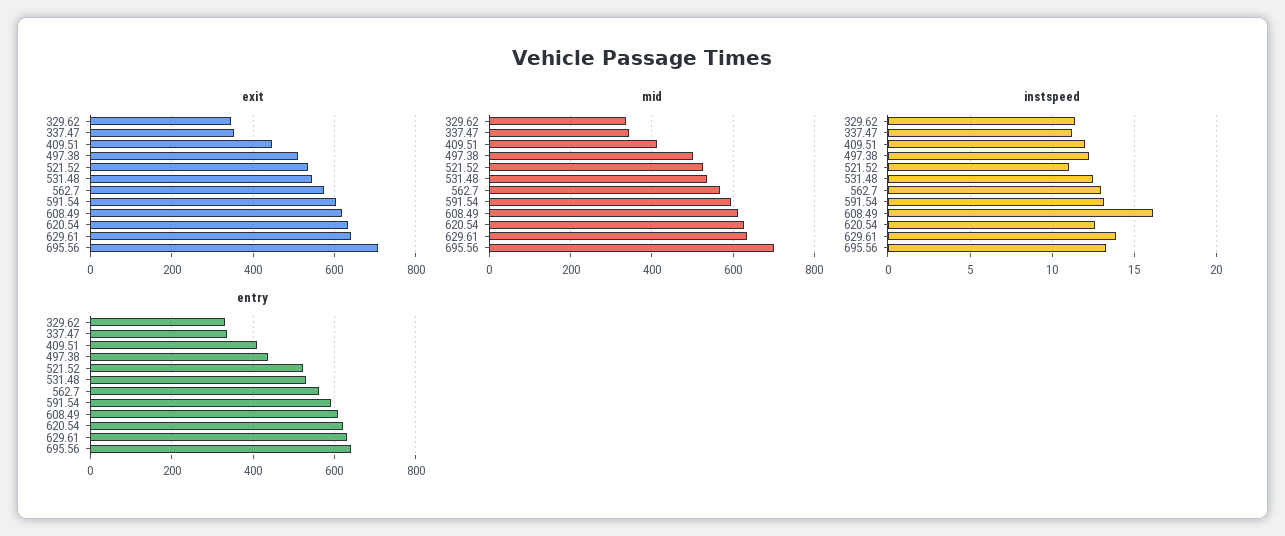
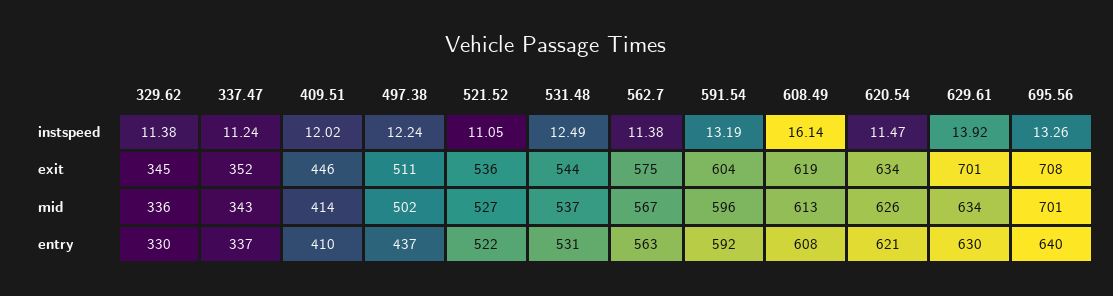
exit, 629.61: 640 -> 701
instspeed, 562.7: 13 -> 11.38
instspeed, 620.54: 12.5 -> 11.47

